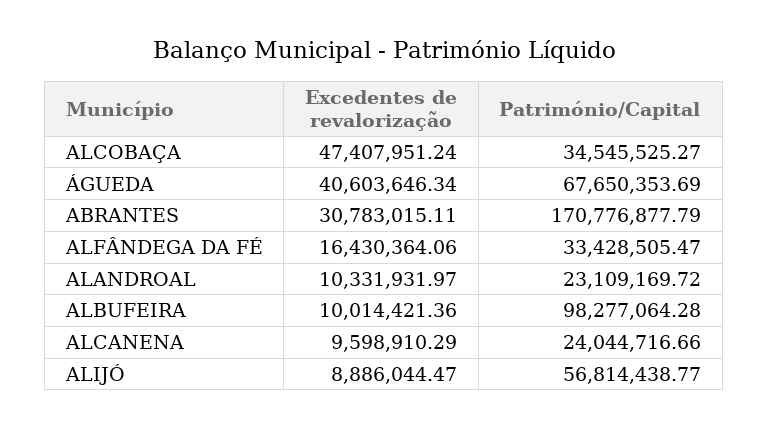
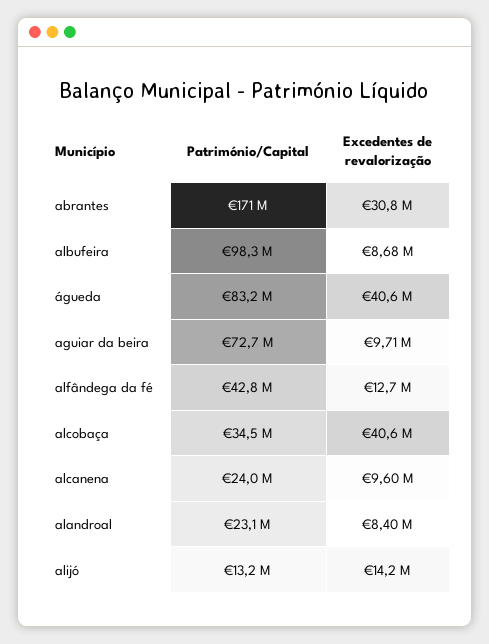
Excedentes de revalorização, ALCOBAÇA: 47407951.24 -> 40600000
Património/Capital, ÁGUEDA: 67650353.69 -> 83200000
Excedentes de revalorização, ALFÂNDEGA DA FÉ: 16430364.06 -> 12700000
Património/Capital, ALFÂNDEGA DA FÉ: 33428505.47 -> 42800000
Excedentes de revalorização, ALANDROAL: 10331931.97 -> 8400000
Excedentes de revalorização, ALBUFEIRA: 10014421.36 -> 8680000
Excedentes de revalorização, ALIJÓ: 8886044.47 -> 14200000
Património/Capital, ALIJÓ: 56814438.77 -> 13200000
Património/Capital, aguiar da beira: none -> 72700000
Excedentes de revalorização, aguiar da beira: none -> 9710000

